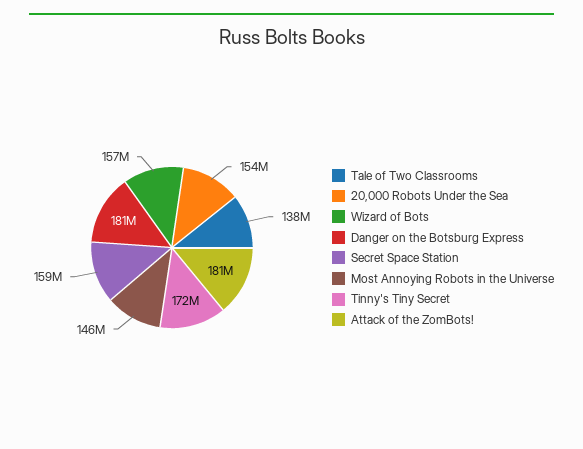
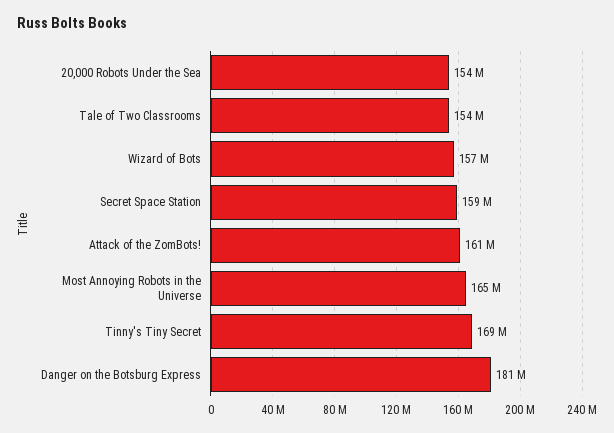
Tale of Two Classrooms: 138000000 -> 154000000
Most Annoying Robots in the Universe: 146000000 -> 165000000
Tinny's Tiny Secret: 172000000 -> 169000000
Attack of the ZomBots!: 181000000 -> 161000000

